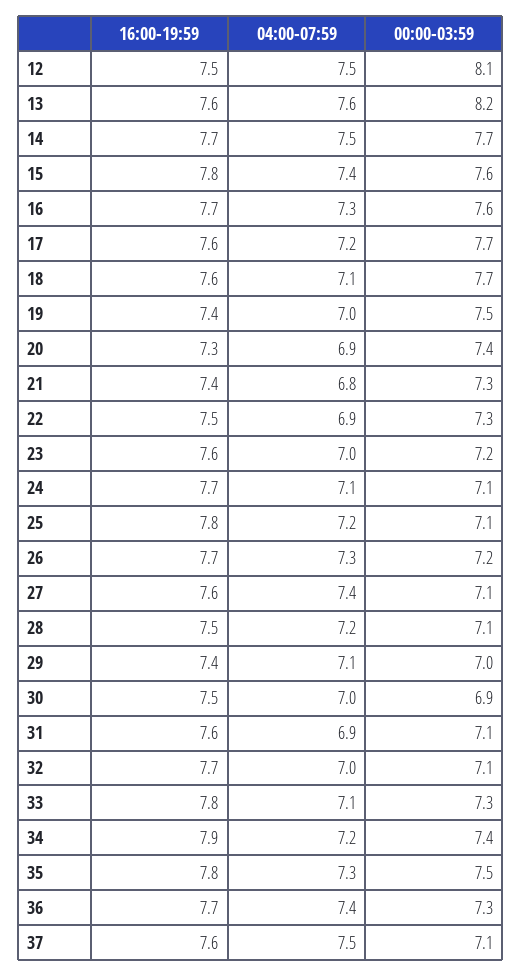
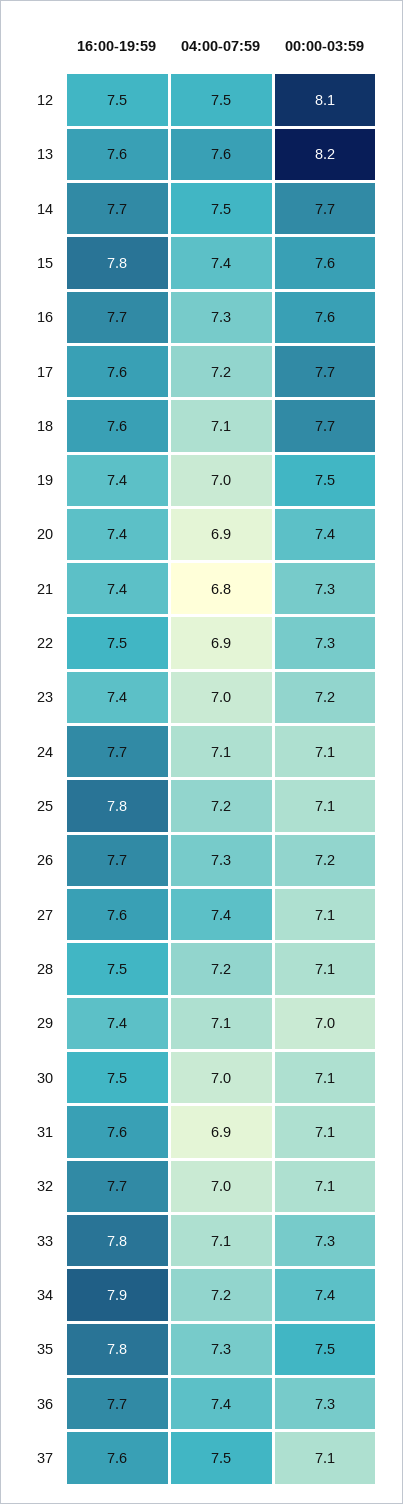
16:00-19:59, 20: 7.3 -> 7.4
16:00-19:59, 23: 7.6 -> 7.4
00:00-03:59, 30: 6.9 -> 7.1

